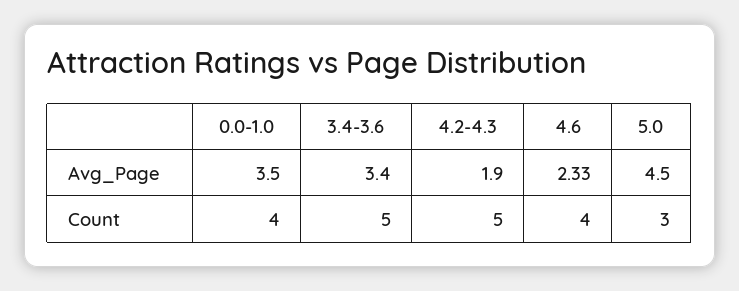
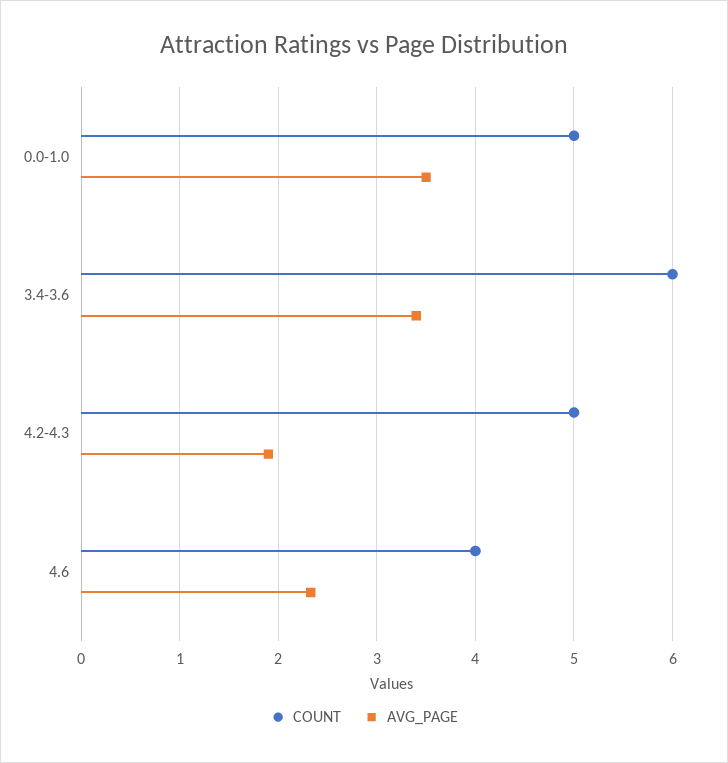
Avg_Page, 5.0: 4.5 -> none
Count, 0.0-1.0: 4 -> 5
Count, 3.4-3.6: 5 -> 6
Count, 5.0: 3 -> none

